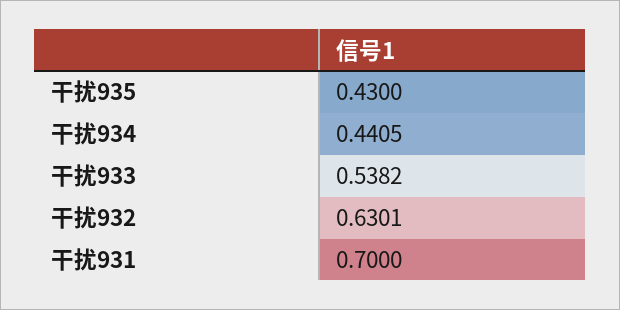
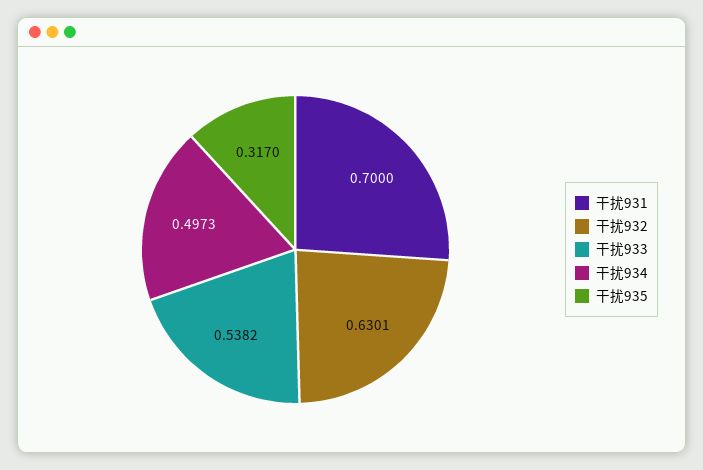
干扰935: 0.43 -> 0.317
干扰934: 0.4405 -> 0.4973

